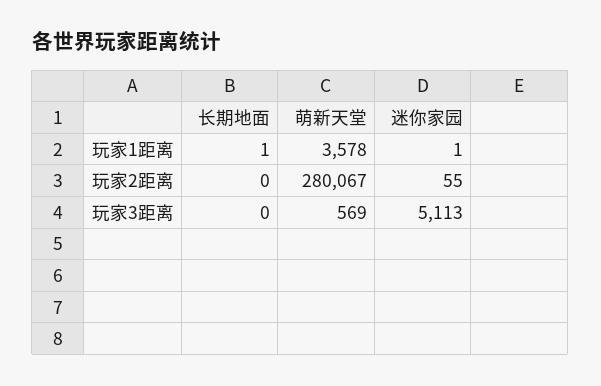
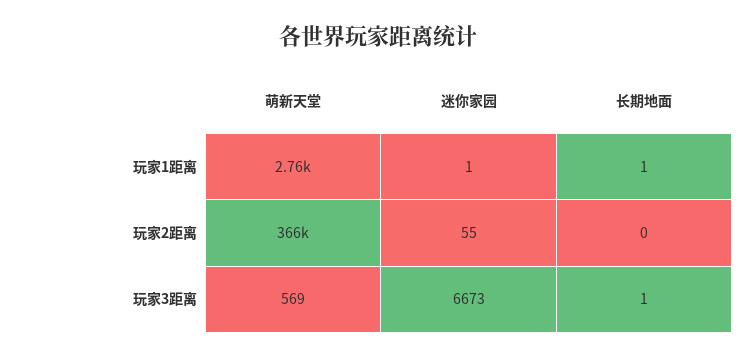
萌新天堂, 玩家1距离: 3578 -> 2760
萌新天堂, 玩家2距离: 280067 -> 366000
长期地面, 玩家3距离: 0 -> 1
迷你家园, 玩家3距离: 5113 -> 6673

